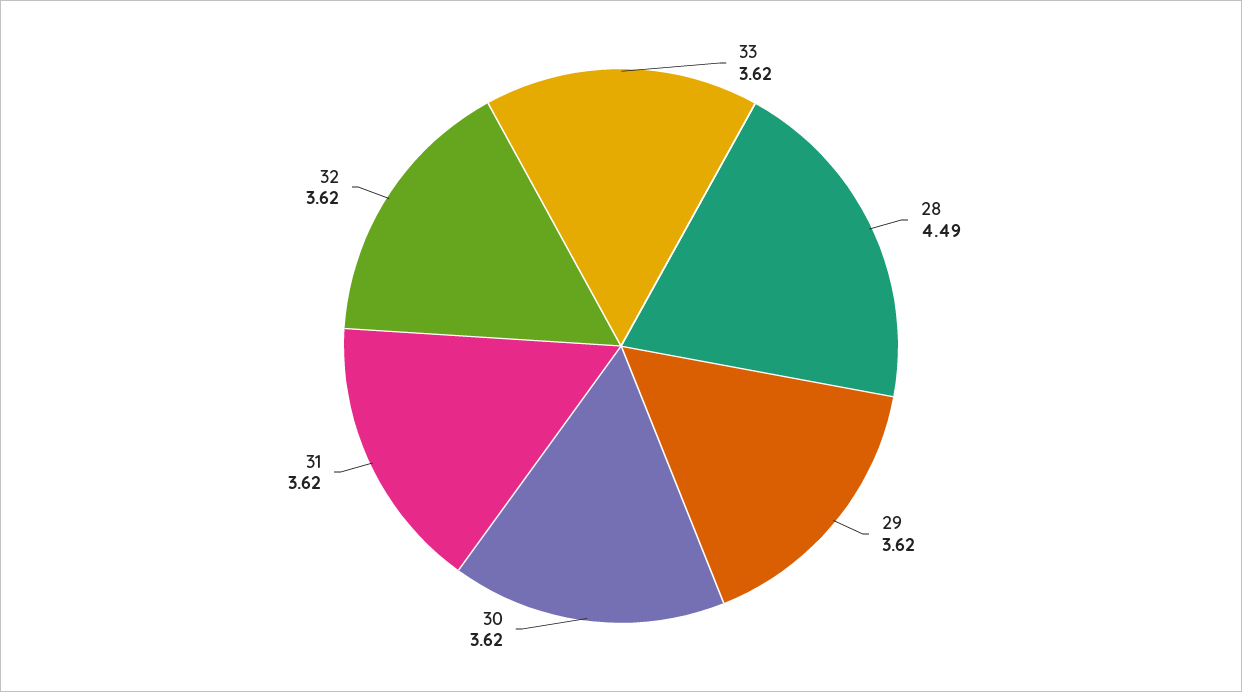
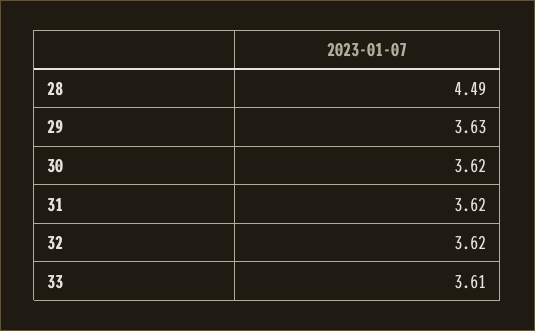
33: 3.62 -> 3.61
29: 3.62 -> 3.63

